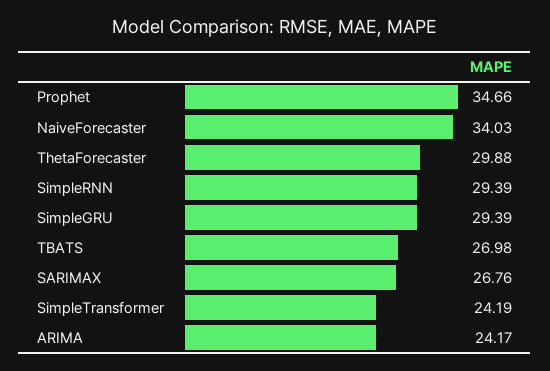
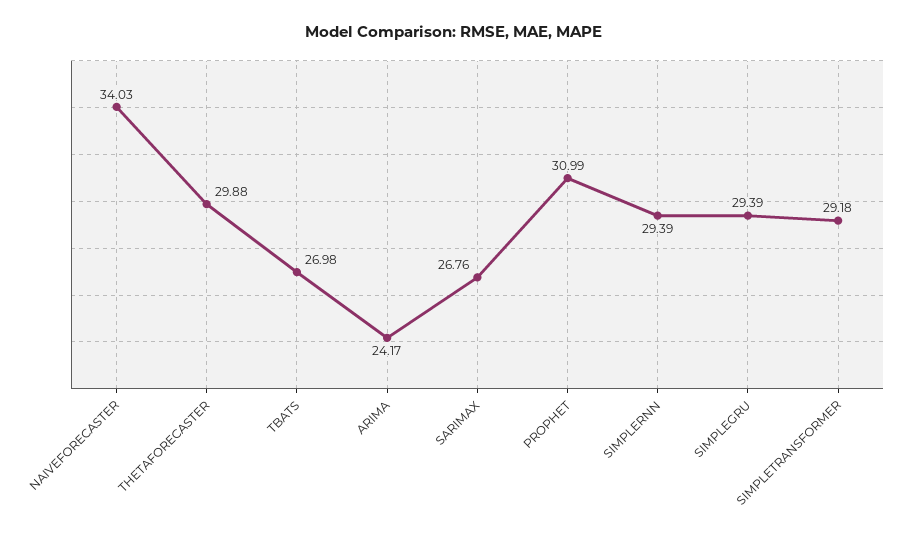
Prophet: 34.66 -> 30.99
SimpleTransformer: 24.19 -> 29.18

